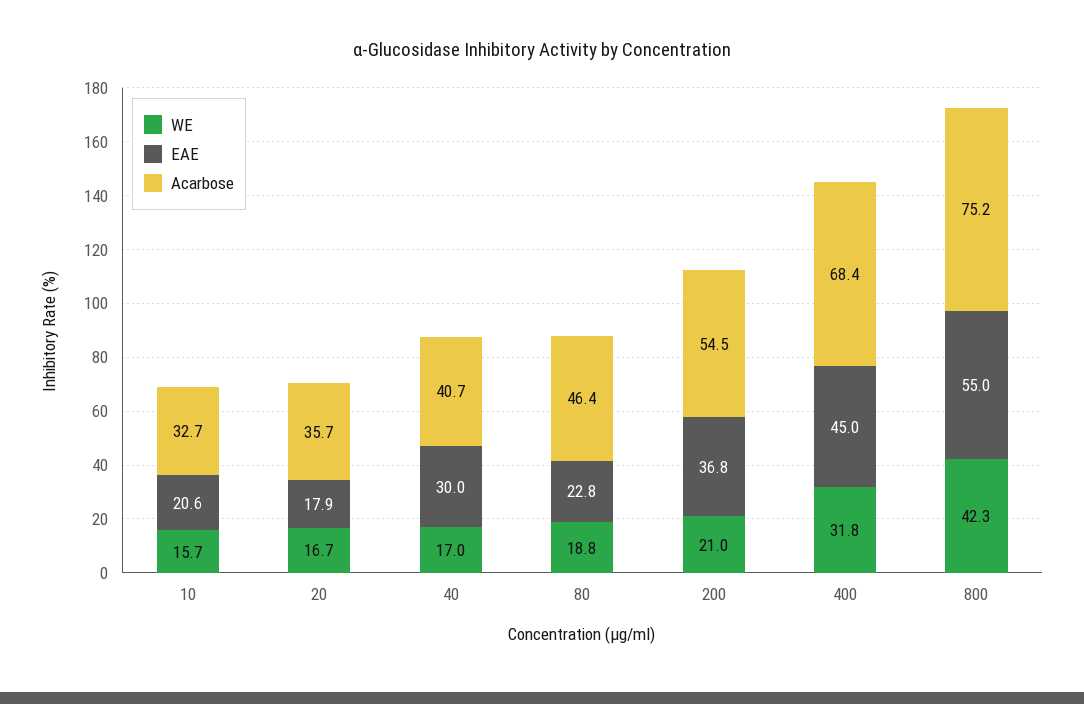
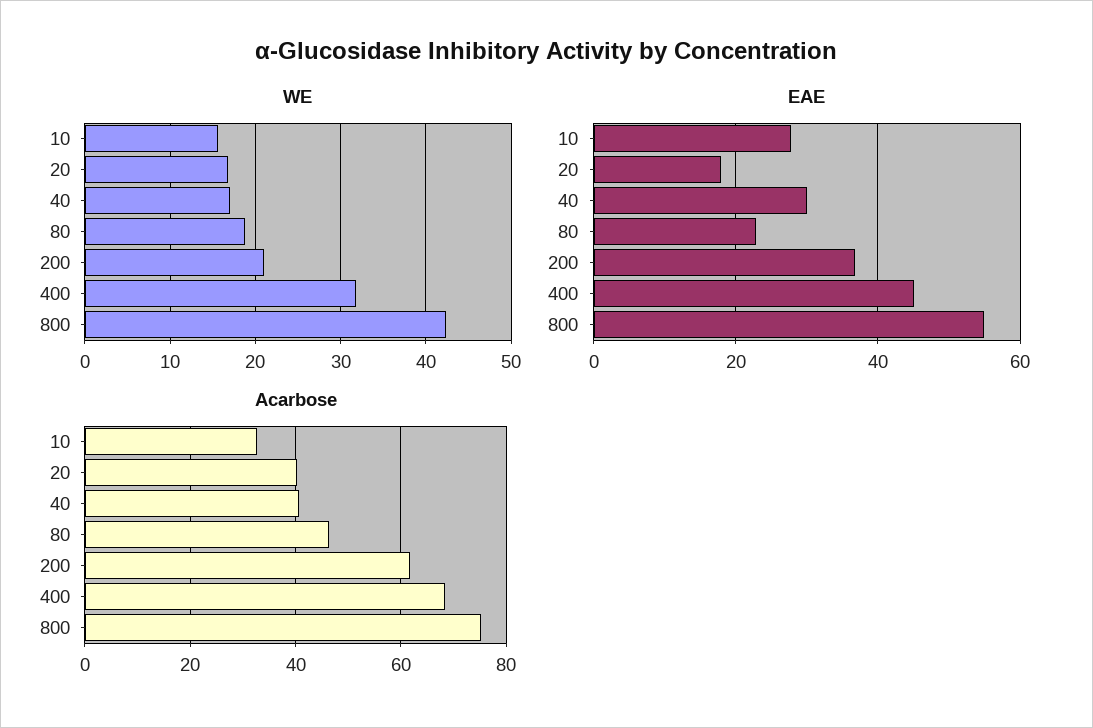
EAE, 10: 20.6 -> 28
Acarbose, 20: 35.7 -> 40
Acarbose, 200: 54.5 -> 62

